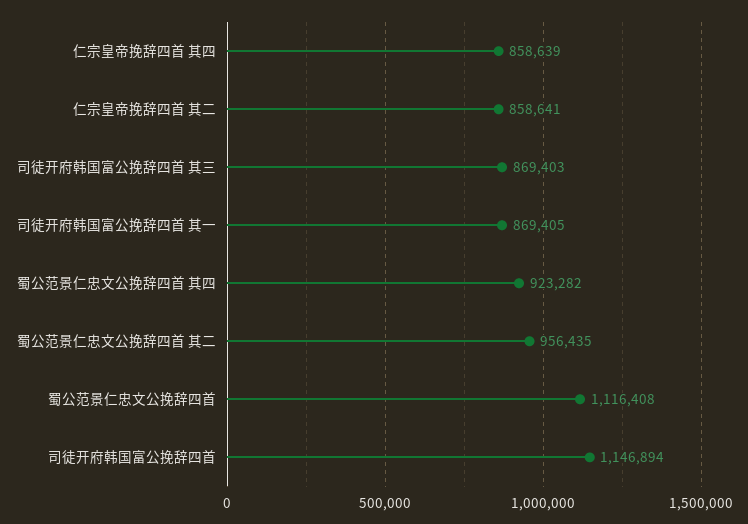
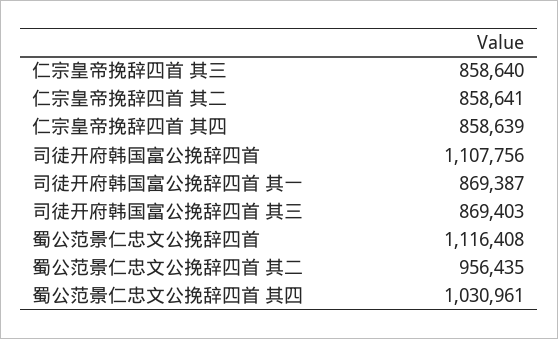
司徒开府韩国富公挽辞四首 其一: 869405 -> 869387
蜀公范景仁忠文公挽辞四首 其四: 923282 -> 1030961
司徒开府韩国富公挽辞四首: 1146894 -> 1107756
仁宗皇帝挽辞四首 其三: none -> 858640

